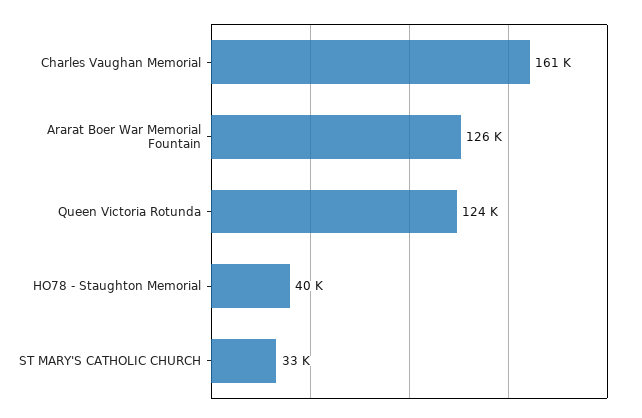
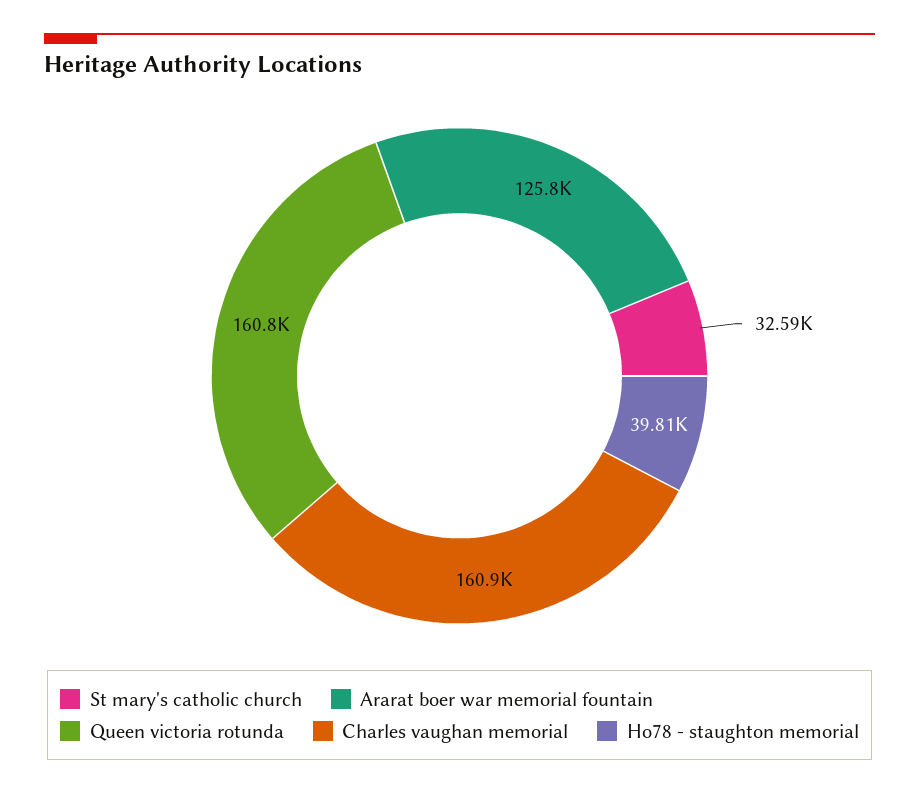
Queen Victoria Rotunda: 124000 -> 160800

